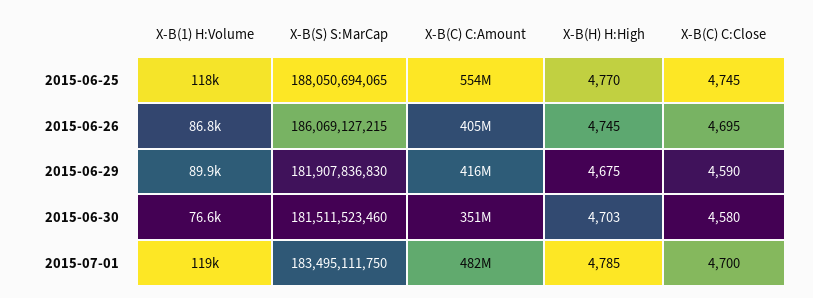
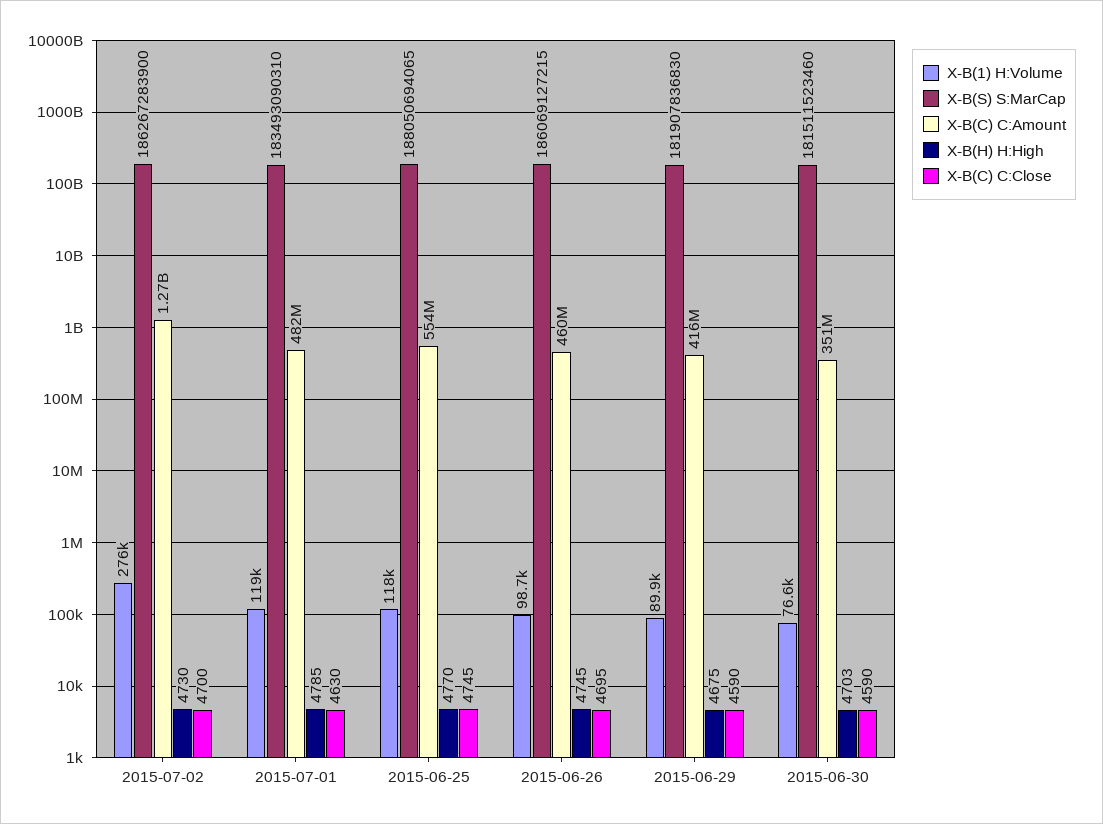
X-B(1) H:Volume, 2015-06-26: 86800 -> 98700
X-B(C) C:Amount, 2015-06-26: 405000000 -> 460000000
X-B(C) C:Close, 2015-06-30: 4580 -> 4590
X-B(S) S:MarCap, 2015-07-01: 183495111750 -> 183493090310
X-B(C) C:Close, 2015-07-01: 4700 -> 4630
X-B(1) H:Volume, 2015-07-02: none -> 276000
X-B(S) S:MarCap, 2015-07-02: none -> 186267283900
X-B(C) C:Amount, 2015-07-02: none -> 1270000000
X-B(H) H:High, 2015-07-02: none -> 4730
X-B(C) C:Close, 2015-07-02: none -> 4700

